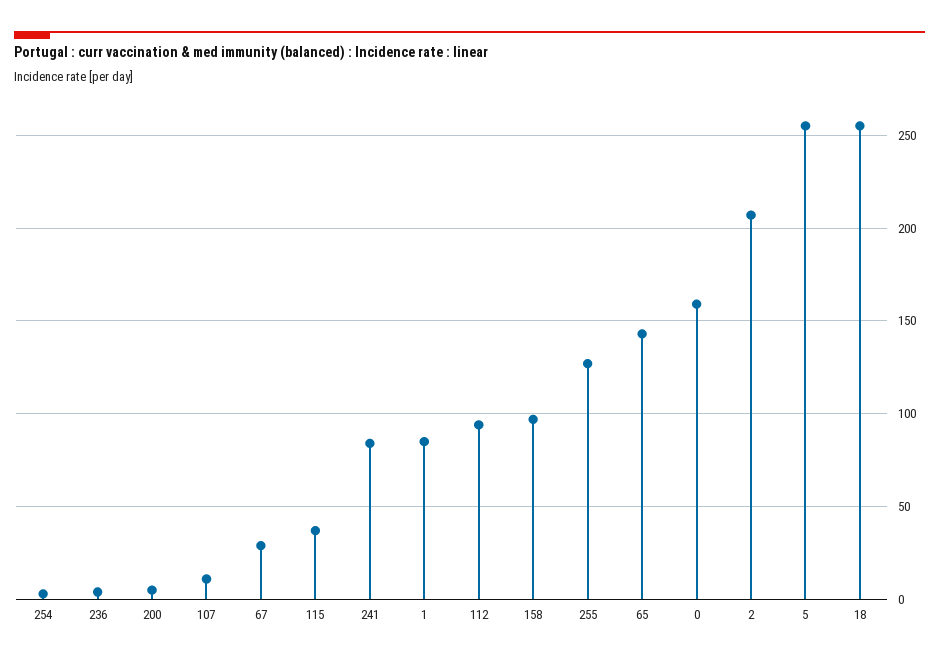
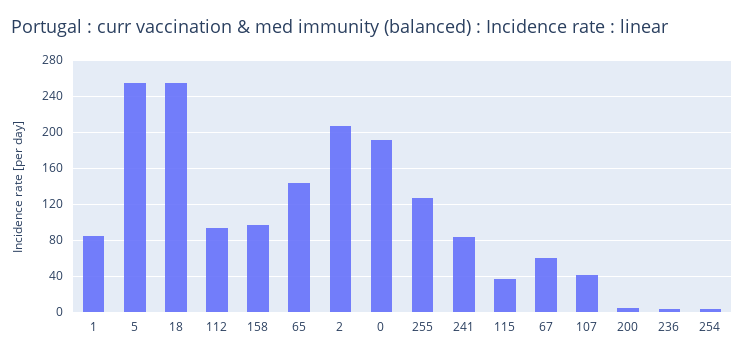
107: 10 -> 40
67: 30 -> 60
0: 160 -> 190

